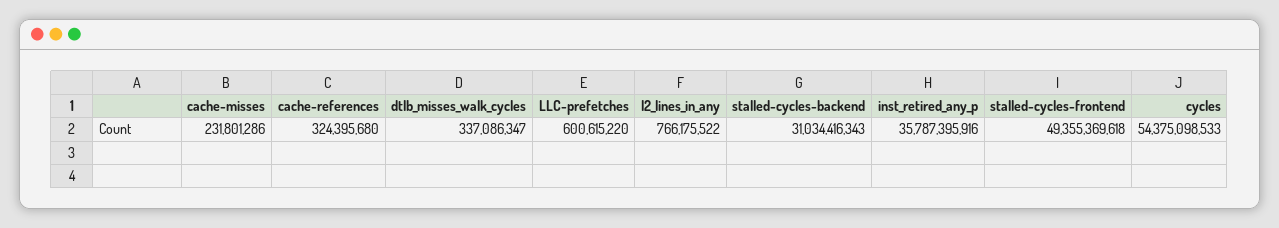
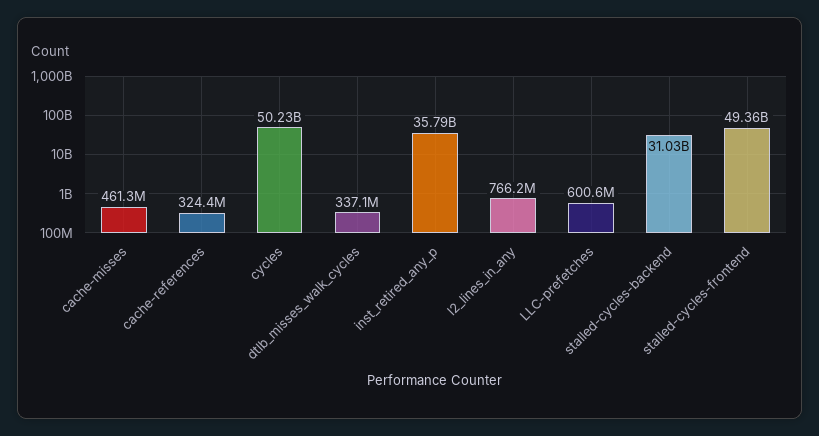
cache-misses: 231801286 -> 461300000
cycles: 54375098533 -> 50230000000

